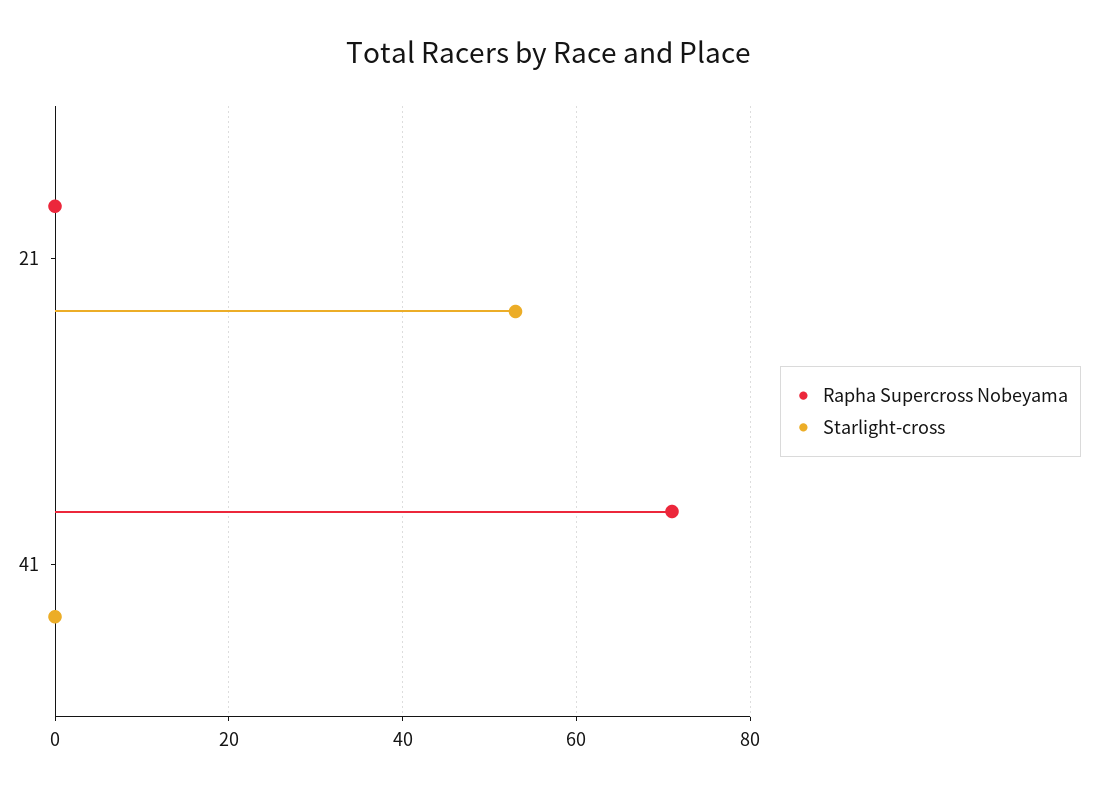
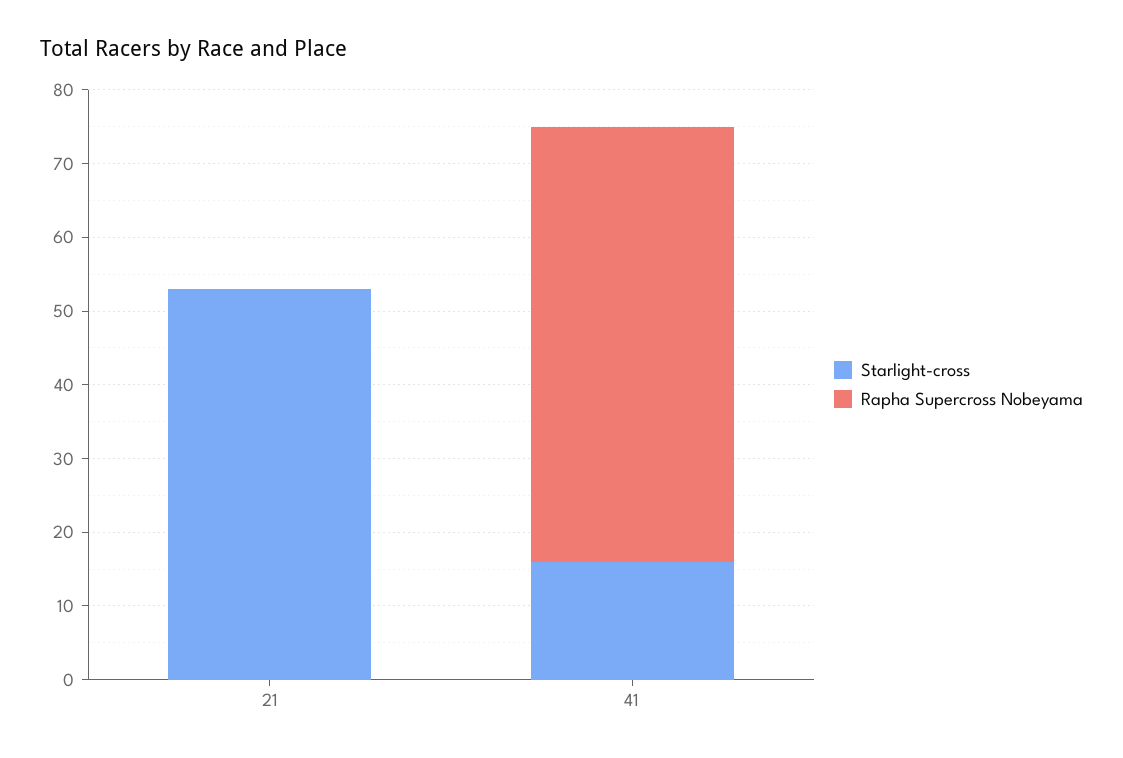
Rapha Supercross Nobeyama, 41: 70 -> 60
Starlight-cross, 41: 0 -> 15

